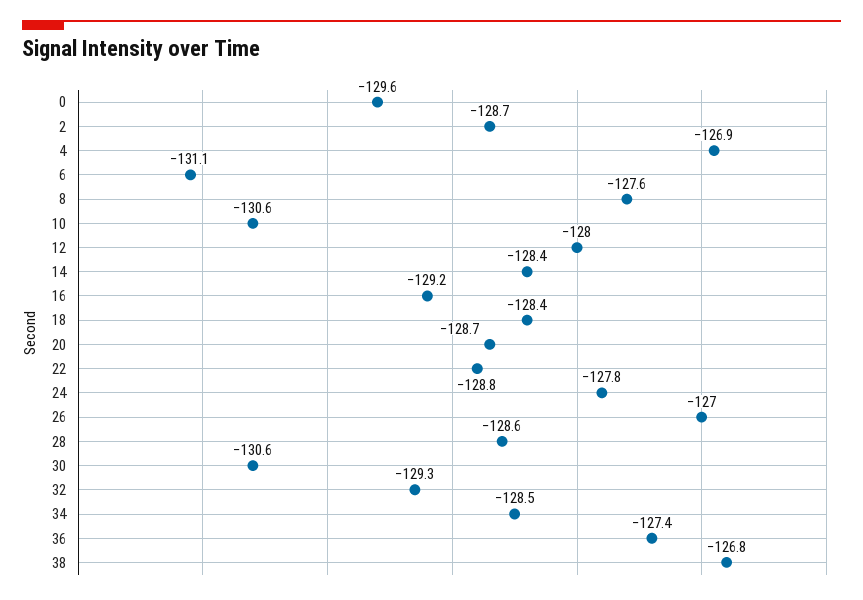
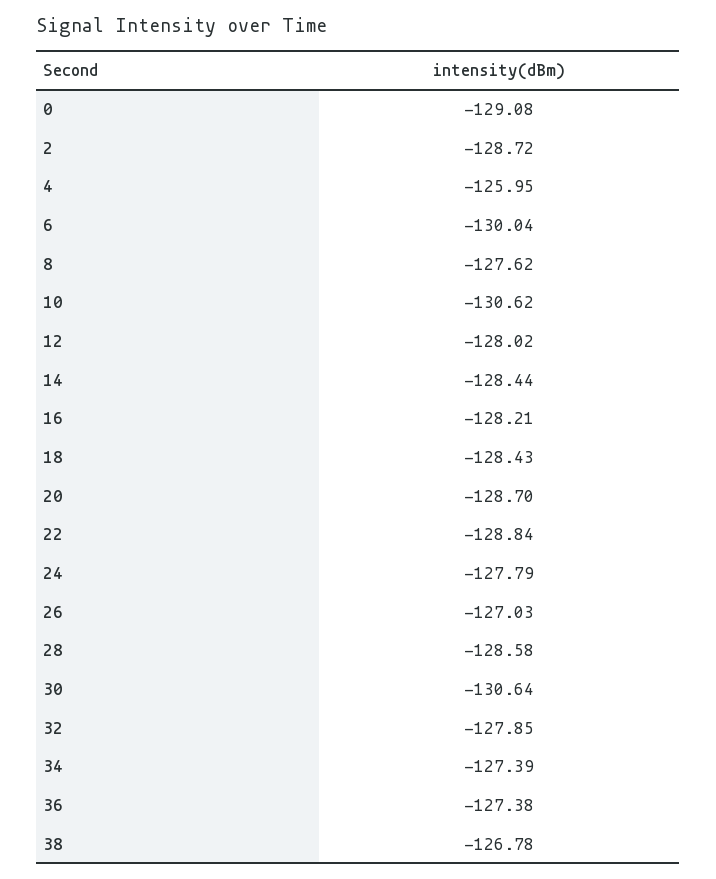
0: -129.6 -> -129.08
4: -126.9 -> -125.95
6: -131.1 -> -130.04
16: -129.2 -> -128.21
32: -129.3 -> -127.85
34: -128.5 -> -127.39

